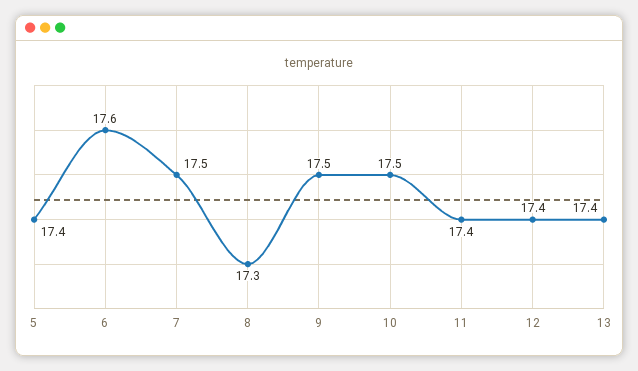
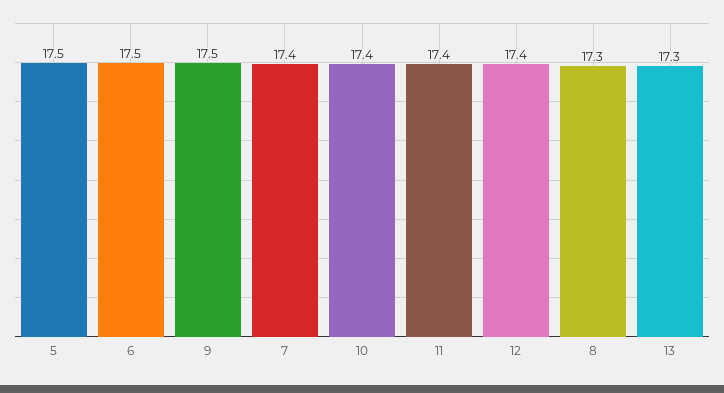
5: 17.4 -> 17.5
6: 17.6 -> 17.5
7: 17.5 -> 17.4
10: 17.5 -> 17.4
13: 17.4 -> 17.3

